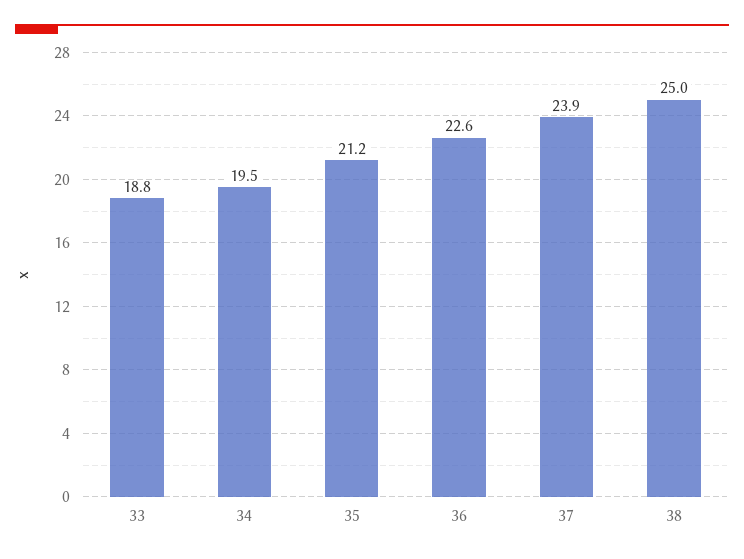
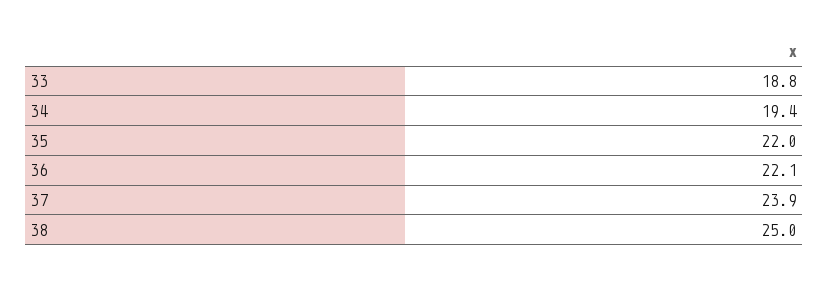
34: 19.5 -> 19.4
35: 21.2 -> 22
36: 22.6 -> 22.1

